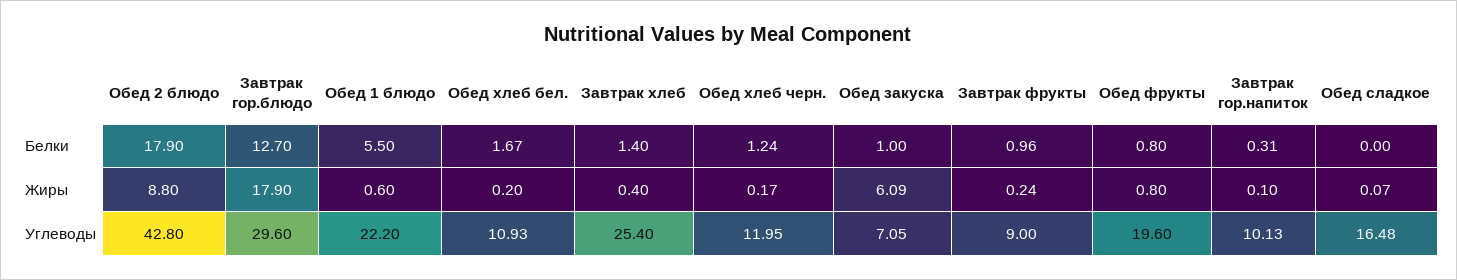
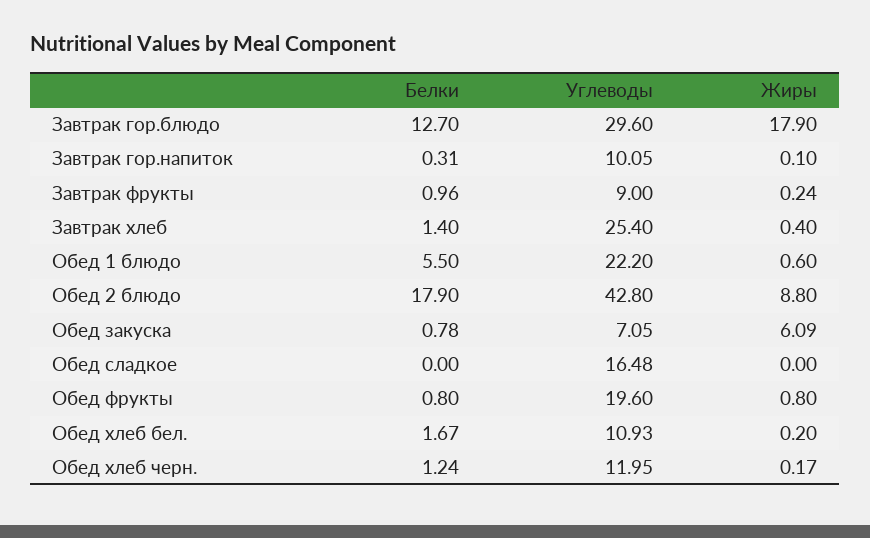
Обед закуска, Белки: 1 -> 0.78
Обед сладкое, Жиры: 0.07 -> 0
Завтрак гор.напиток, Углеводы: 10.13 -> 10.05

